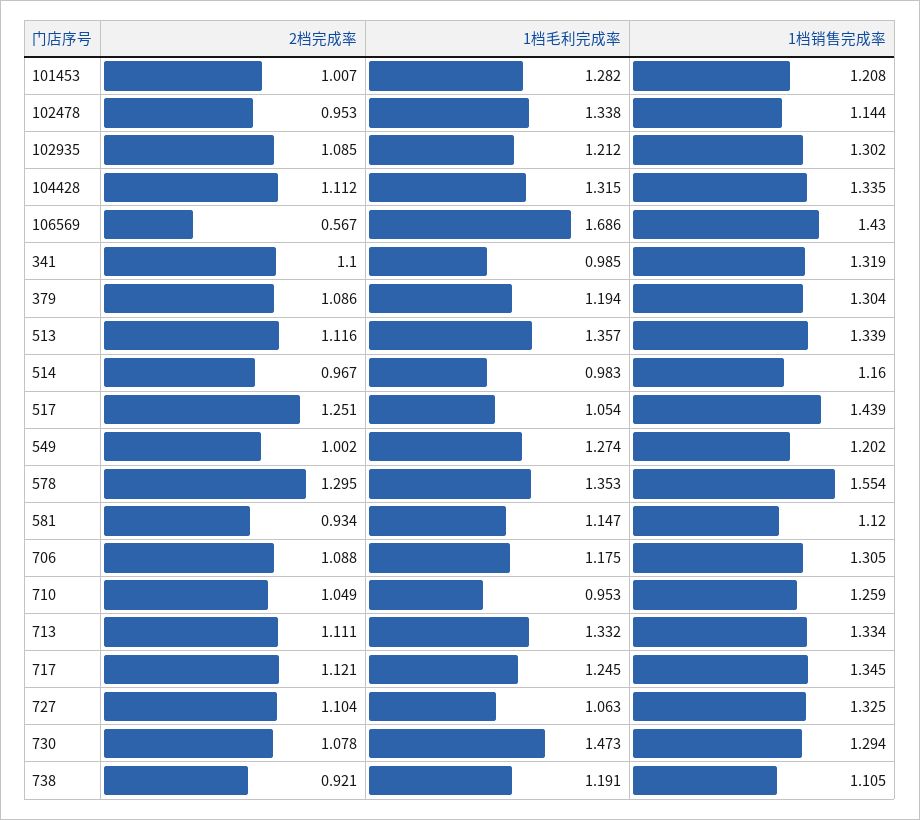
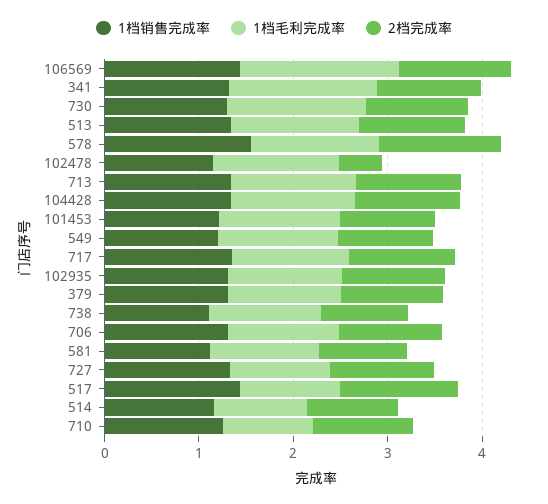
2档完成率, 102478: 0.953 -> 0.4
2档完成率, 106569: 0.567 -> 1.2
1档毛利完成率, 341: 0.985 -> 1.6

